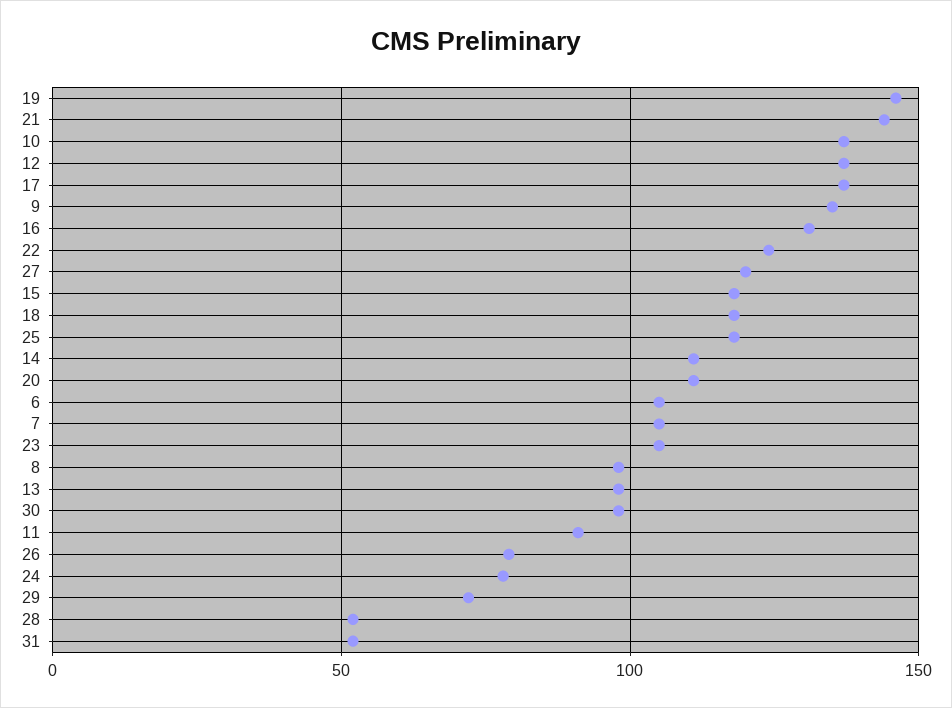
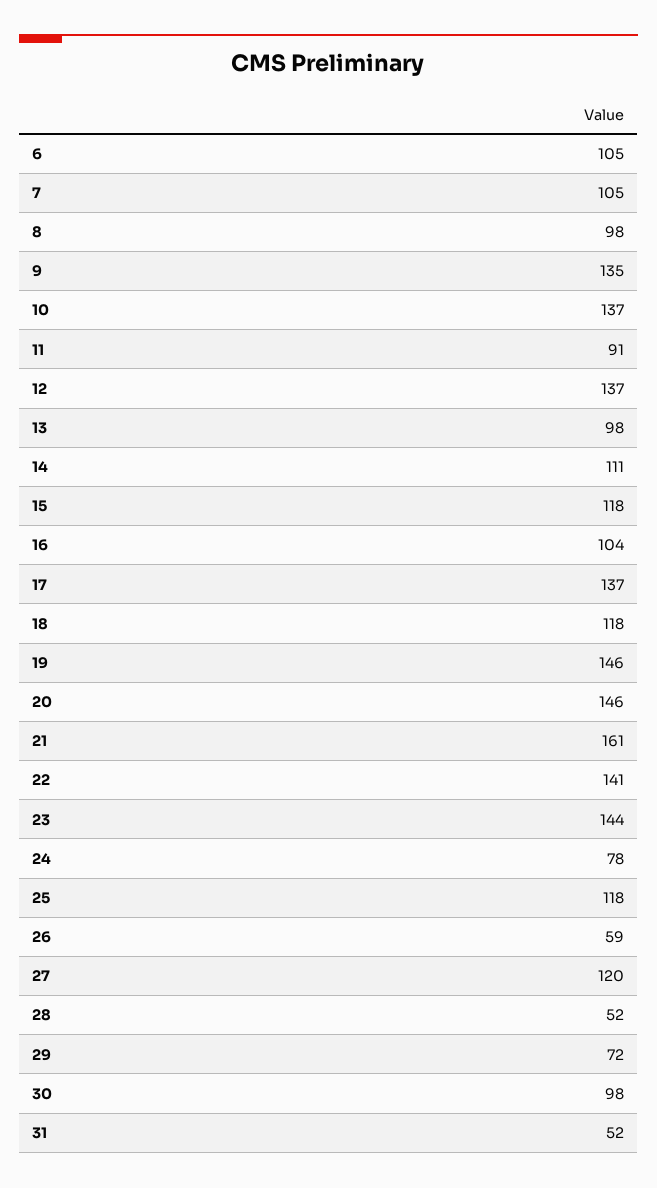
21: 145 -> 161
16: 130 -> 104
22: 125 -> 141
20: 110 -> 146
23: 105 -> 144
26: 80 -> 59

